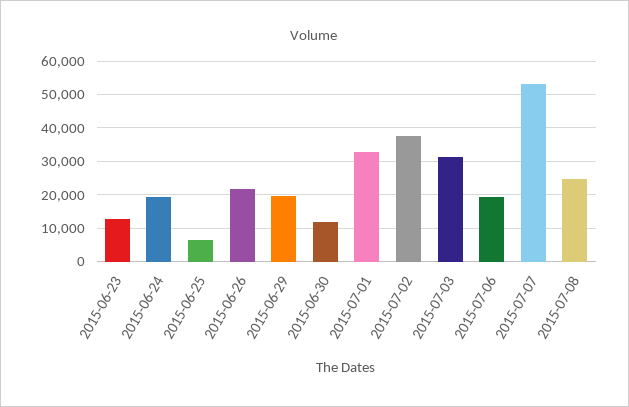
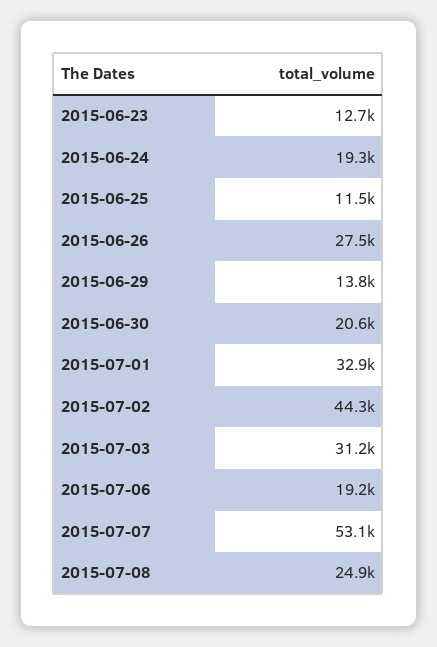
2015-06-25: 6000 -> 11500
2015-06-26: 22000 -> 27500
2015-06-29: 20000 -> 13800
2015-06-30: 12000 -> 20600
2015-07-02: 38000 -> 44300

